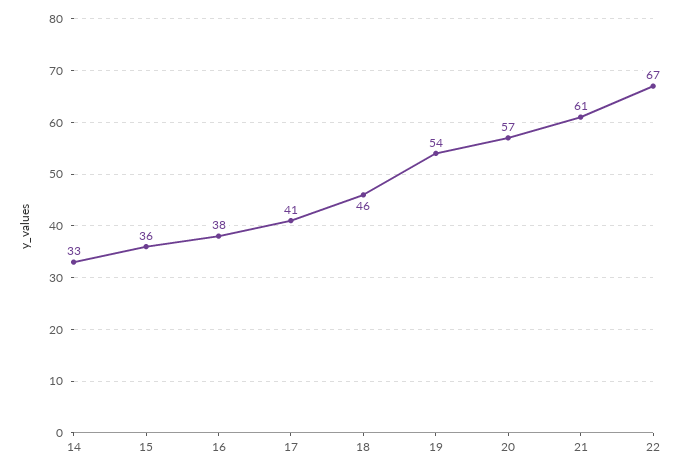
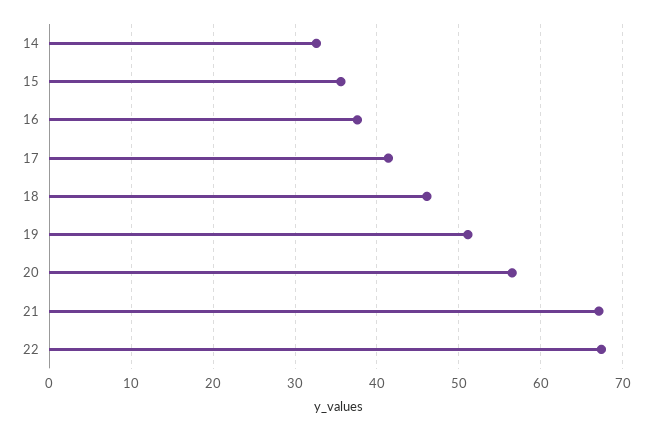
19: 54 -> 51
21: 61 -> 67

